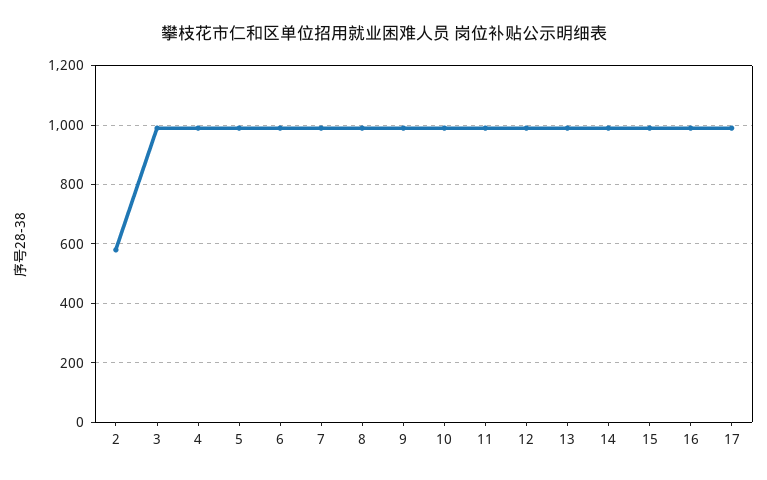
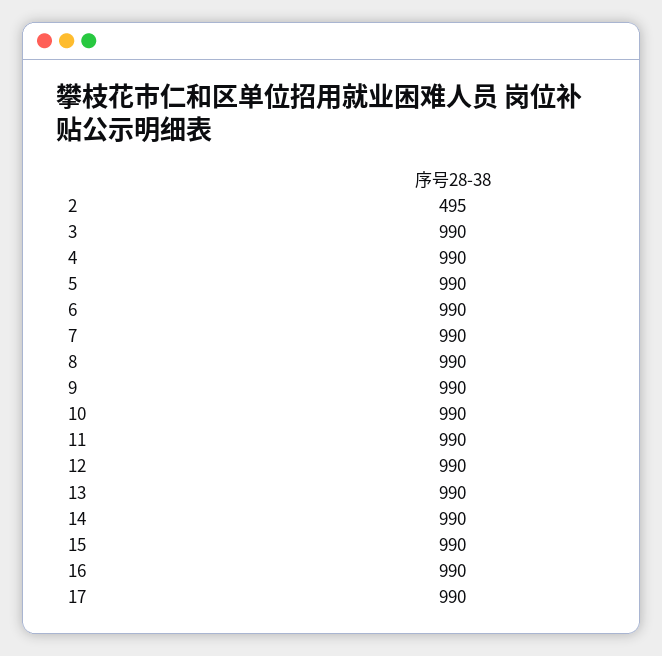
2: 575 -> 495

